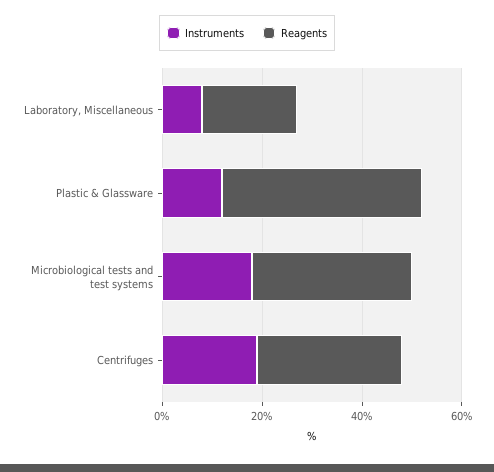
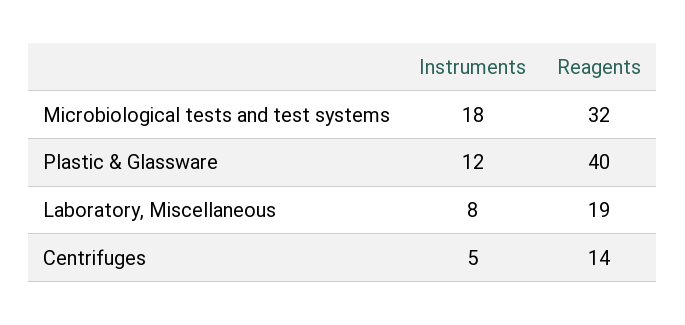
Instruments, Centrifuges: 20 -> 5
Reagents, Centrifuges: 30 -> 14

